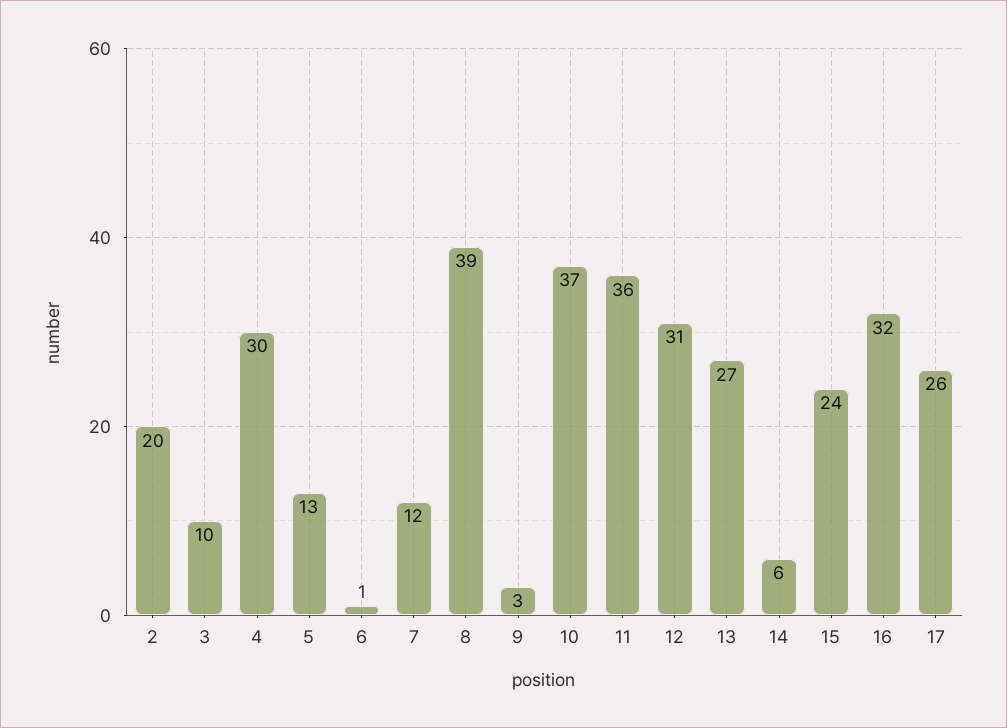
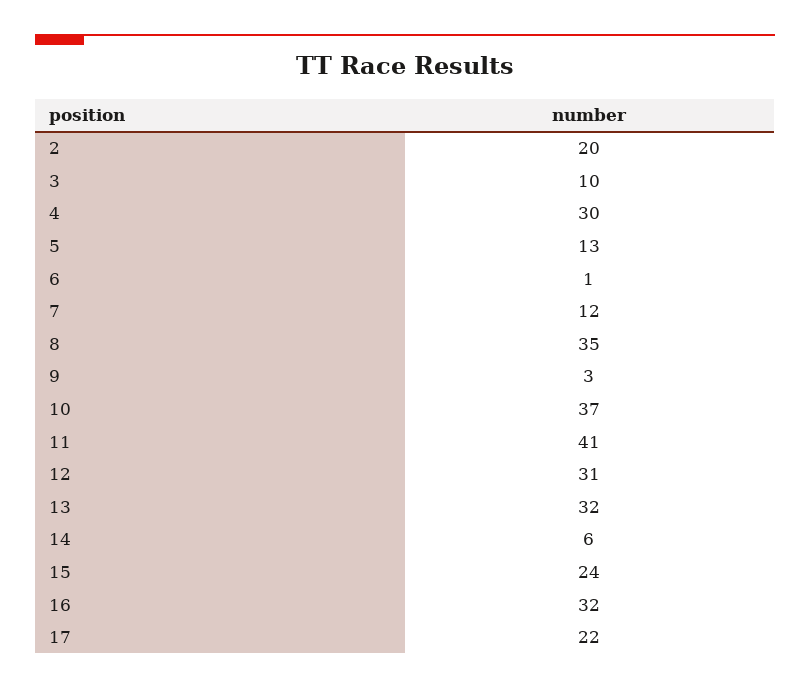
8: 39 -> 35
11: 36 -> 41
13: 27 -> 32
17: 26 -> 22

